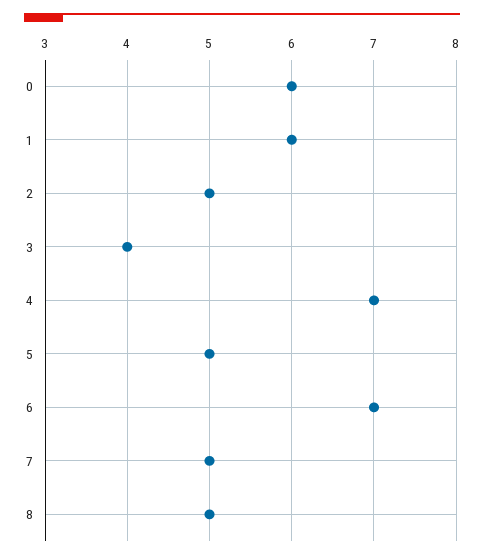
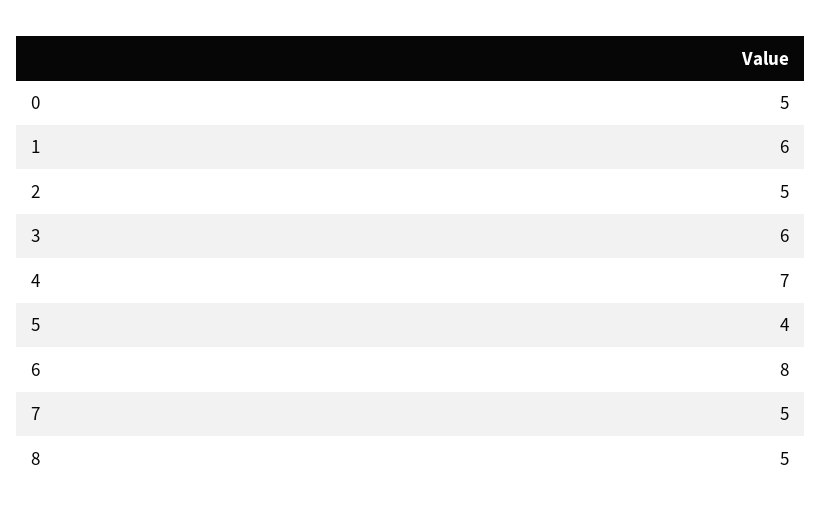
0: 6 -> 5
3: 4 -> 6
5: 5 -> 4
6: 7 -> 8

